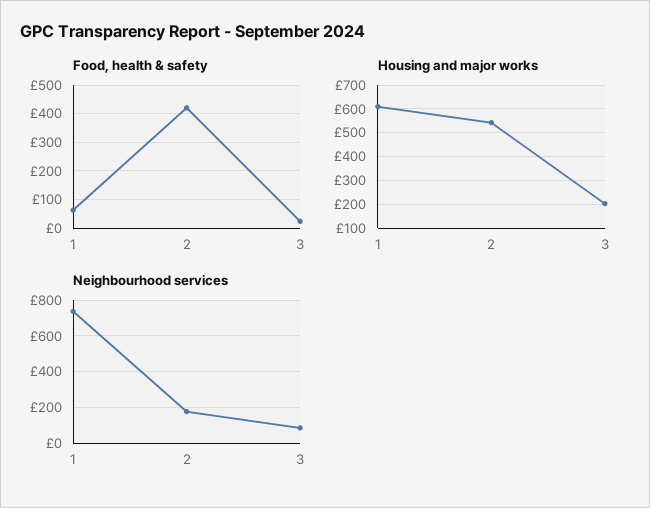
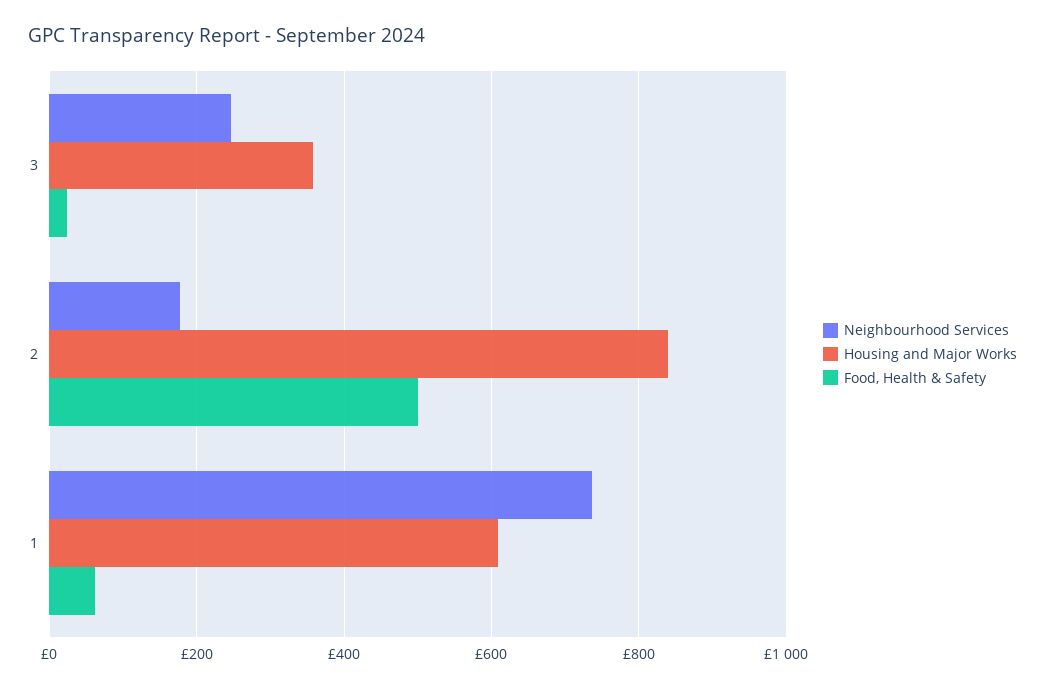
Food, health & safety, 2: 425 -> 500
Housing and major works, 2: 550 -> 840
Housing and major works, 3: 200 -> 360
Neighbourhood services, 3: 100 -> 240

